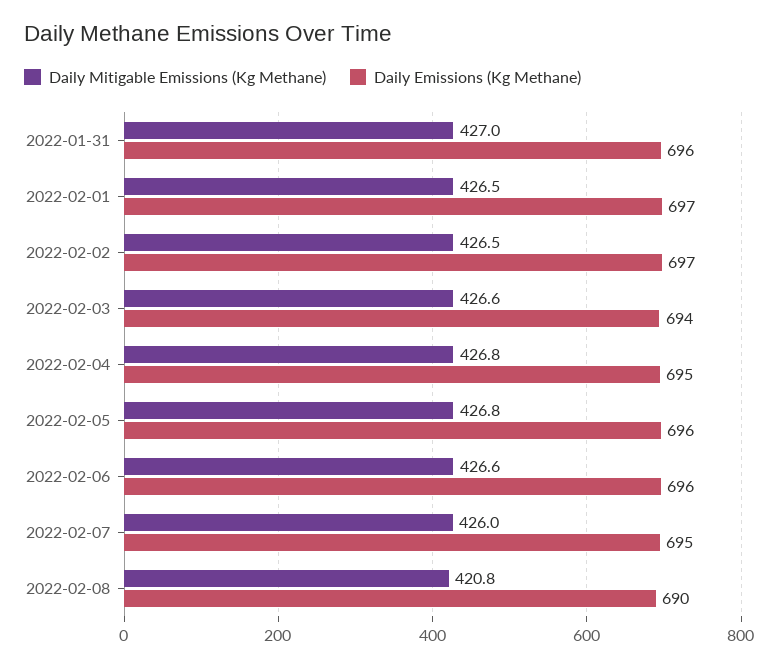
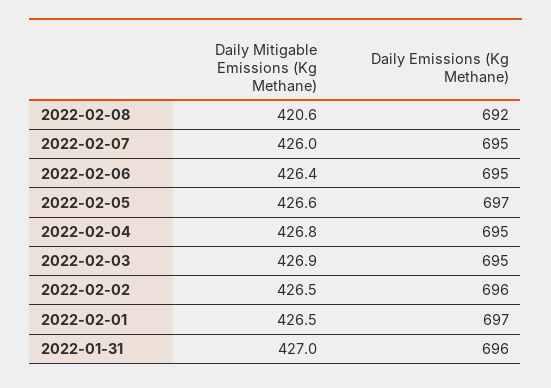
Daily Emissions (Kg Methane), 2022-02-02: 697 -> 696
Daily Mitigable Emissions (Kg Methane), 2022-02-03: 426.6 -> 426.9
Daily Emissions (Kg Methane), 2022-02-03: 694 -> 695
Daily Mitigable Emissions (Kg Methane), 2022-02-05: 426.8 -> 426.6
Daily Emissions (Kg Methane), 2022-02-05: 696 -> 697
Daily Mitigable Emissions (Kg Methane), 2022-02-06: 426.6 -> 426.4
Daily Emissions (Kg Methane), 2022-02-06: 696 -> 695
Daily Mitigable Emissions (Kg Methane), 2022-02-08: 420.8 -> 420.6
Daily Emissions (Kg Methane), 2022-02-08: 690 -> 692

